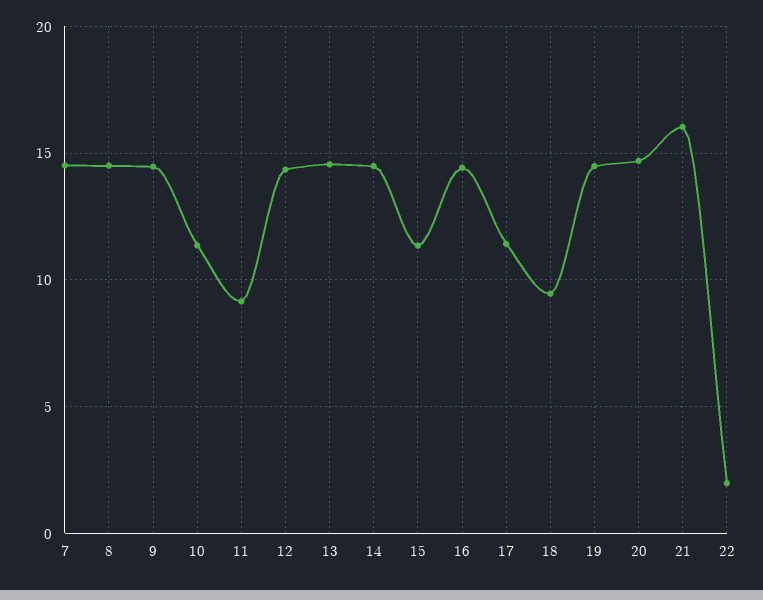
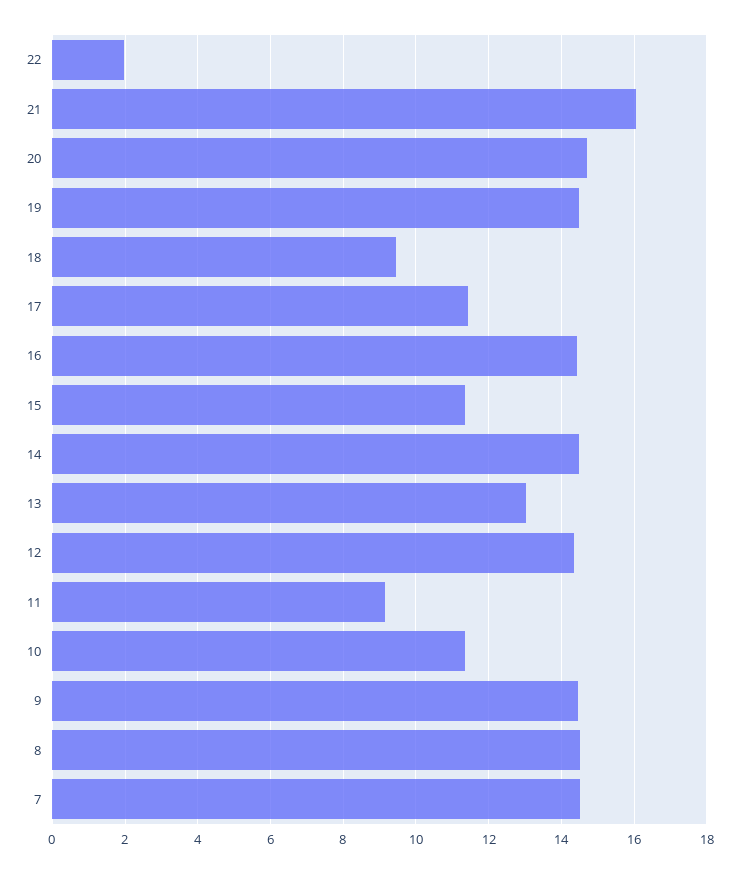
13: 14.5 -> 13

